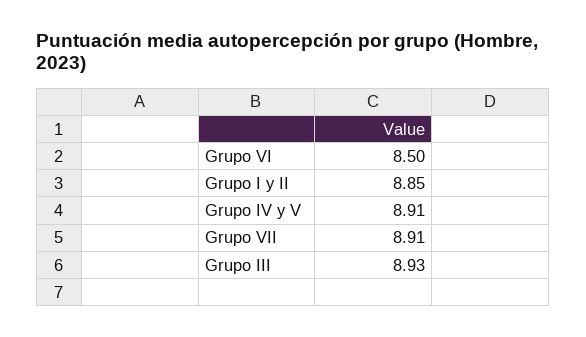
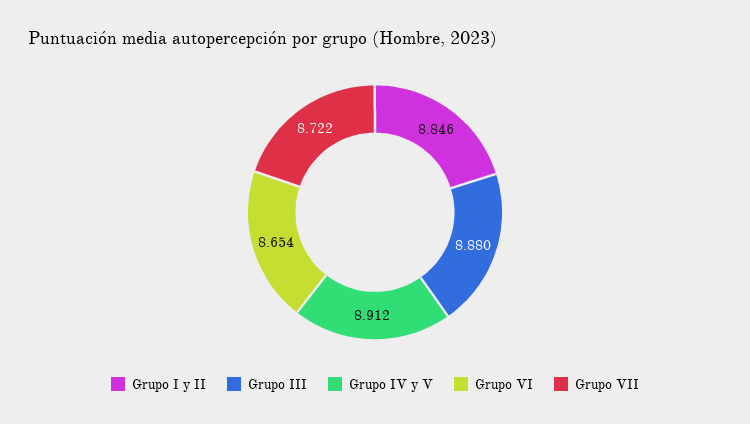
Grupo VI: 8.5 -> 8.654
Grupo VII: 8.91 -> 8.722
Grupo III: 8.93 -> 8.88

